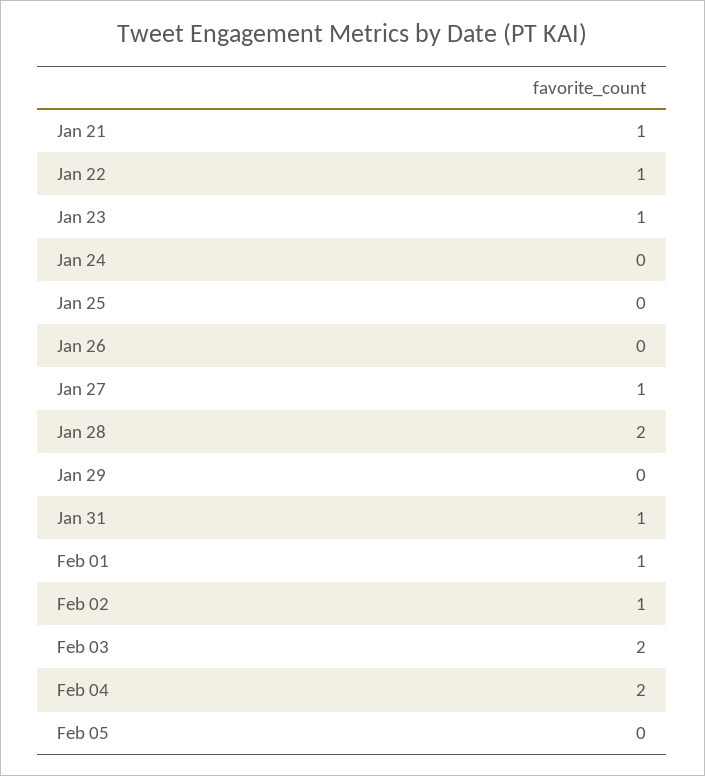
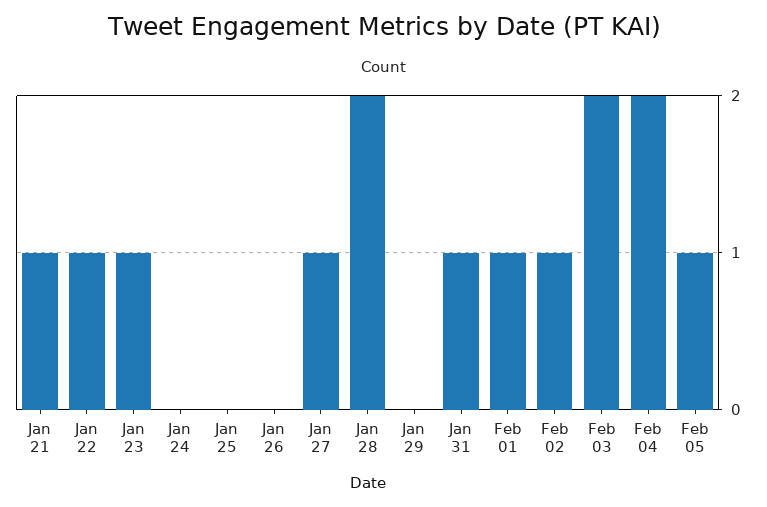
Feb 05: 0 -> 1

